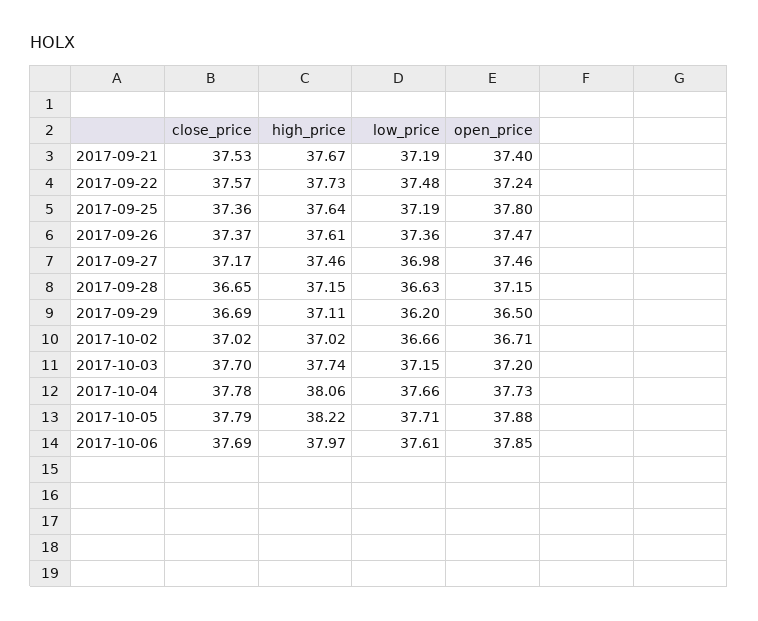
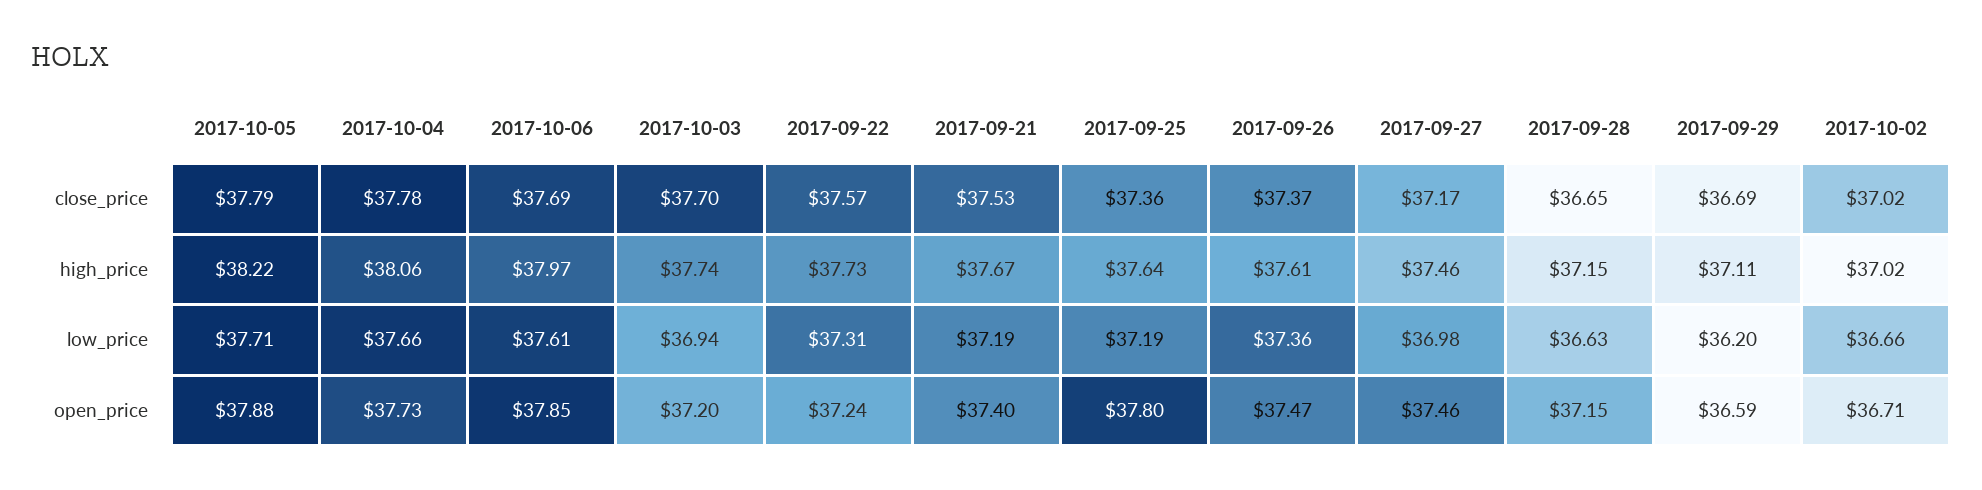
low_price, 2017-09-22: 37.48 -> 37.31
open_price, 2017-09-29: 36.5 -> 36.59
low_price, 2017-10-03: 37.15 -> 36.94

